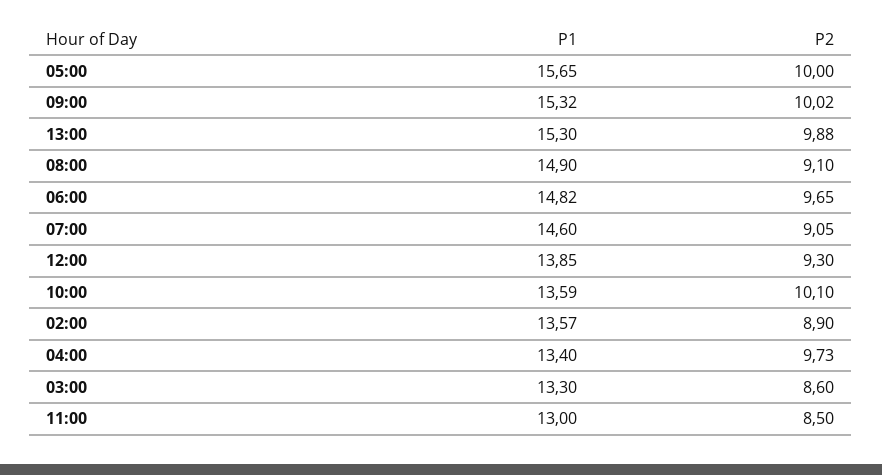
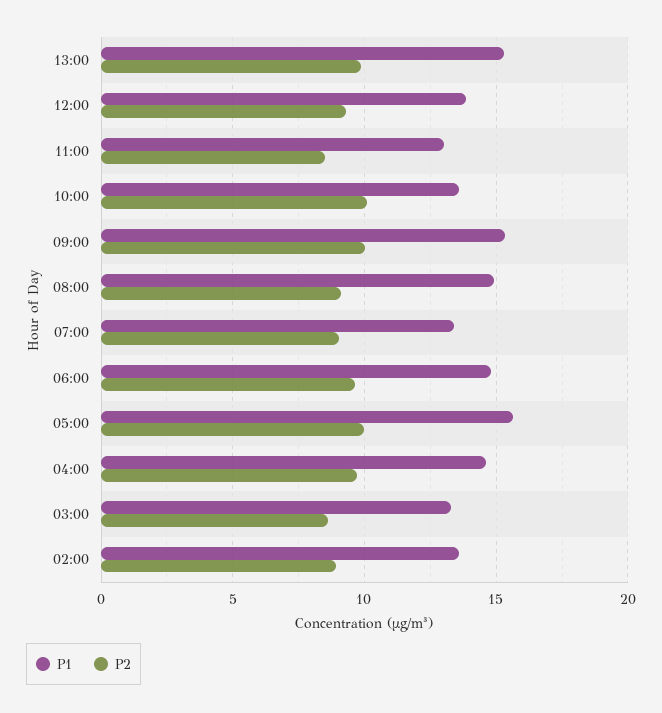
P1, 07:00: 14.6 -> 13.5
P1, 04:00: 13.4 -> 14.5

